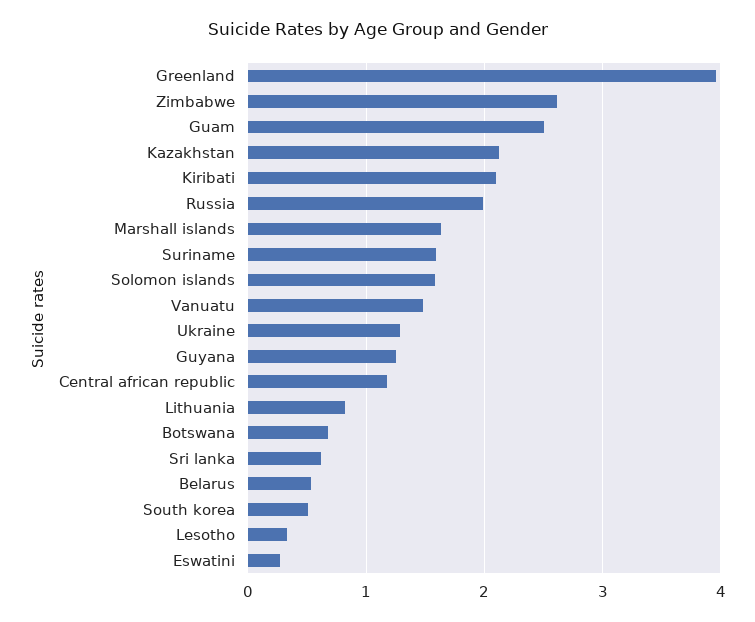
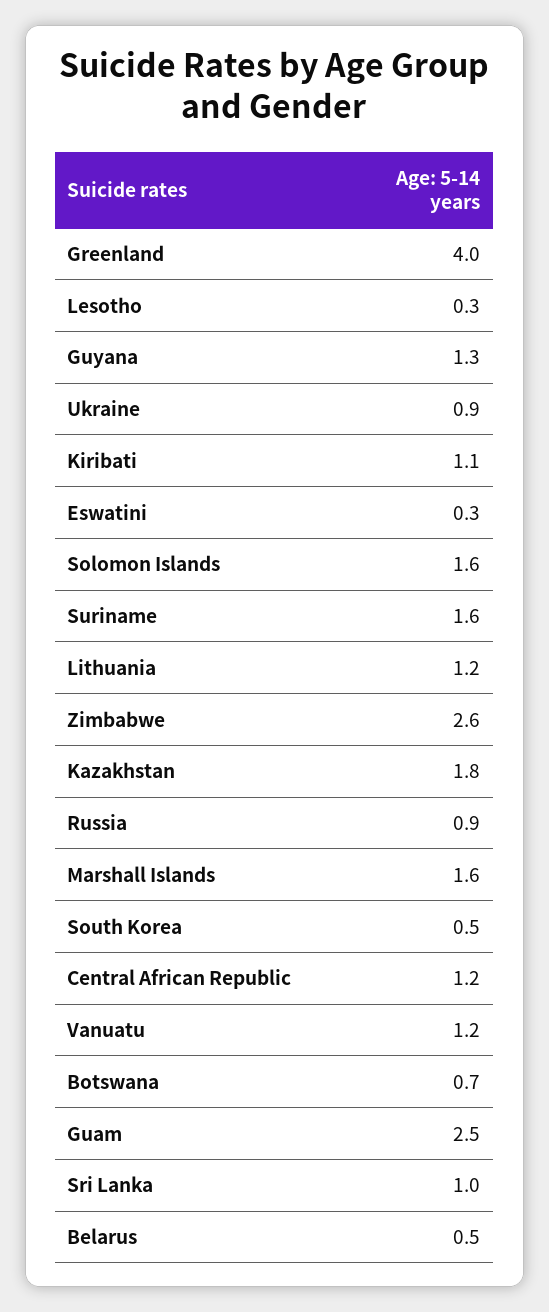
Kazakhstan: 2.1 -> 1.8
Kiribati: 2.1 -> 1.1
Russia: 2 -> 0.9
Vanuatu: 1.5 -> 1.2
Ukraine: 1.3 -> 0.9
Lithuania: 0.8 -> 1.2
Sri lanka: 0.6 -> 1

